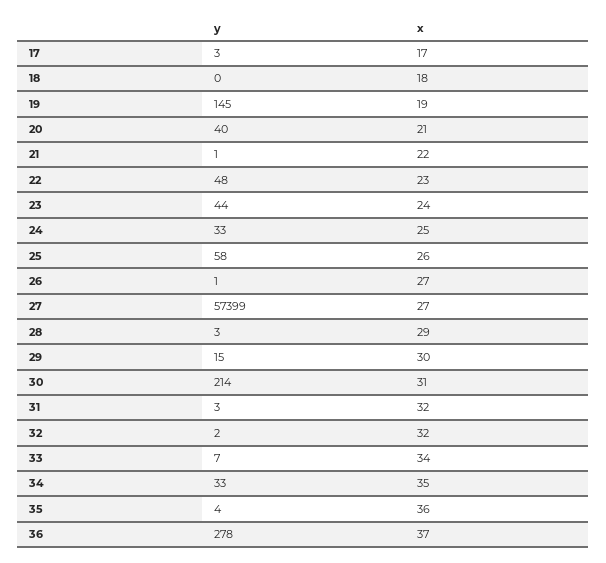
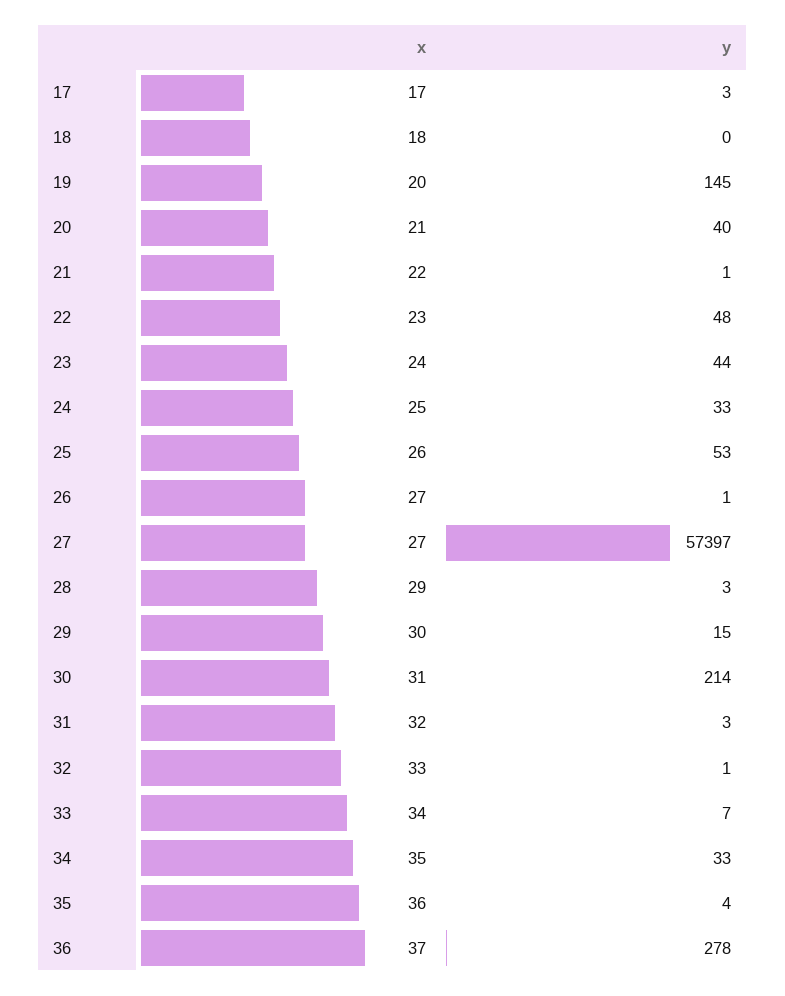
x, 19: 19 -> 20
y, 25: 58 -> 53
y, 27: 57399 -> 57397
y, 32: 2 -> 1
x, 32: 32 -> 33

